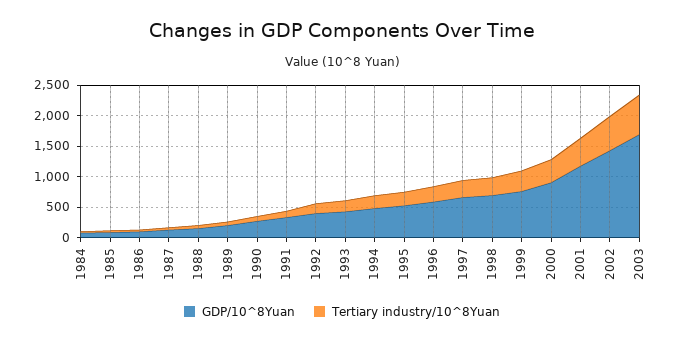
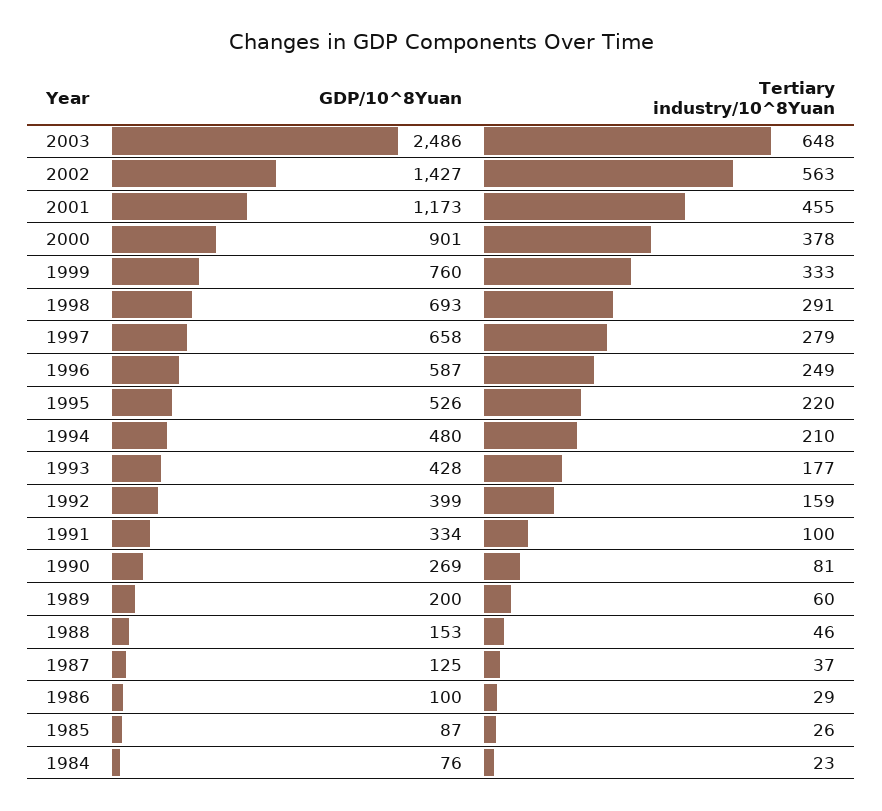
GDP/10^8Yuan, 2003: 1750 -> 2486

